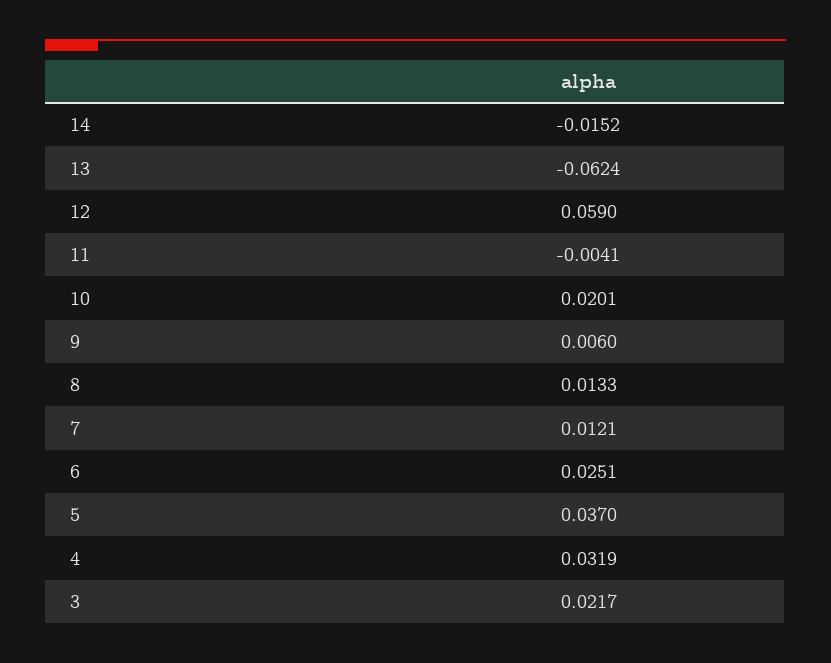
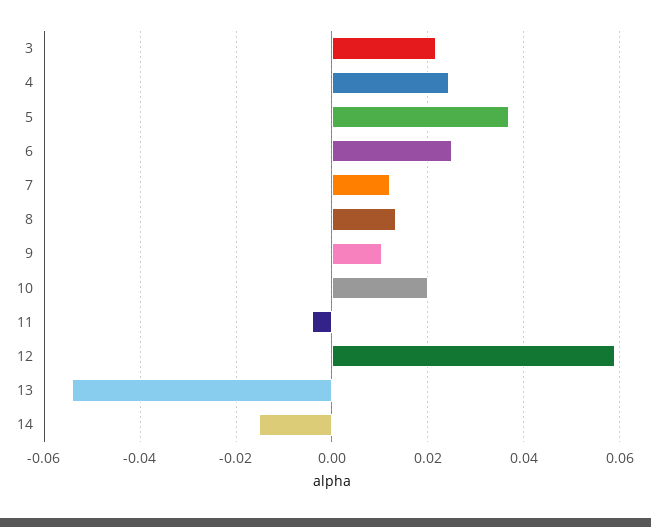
13: -0.0624 -> -0.054
9: 0.006 -> 0.01
4: 0.0319 -> 0.024

